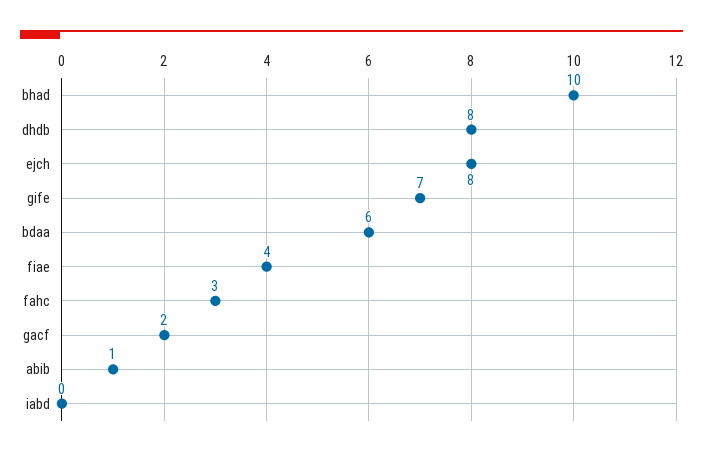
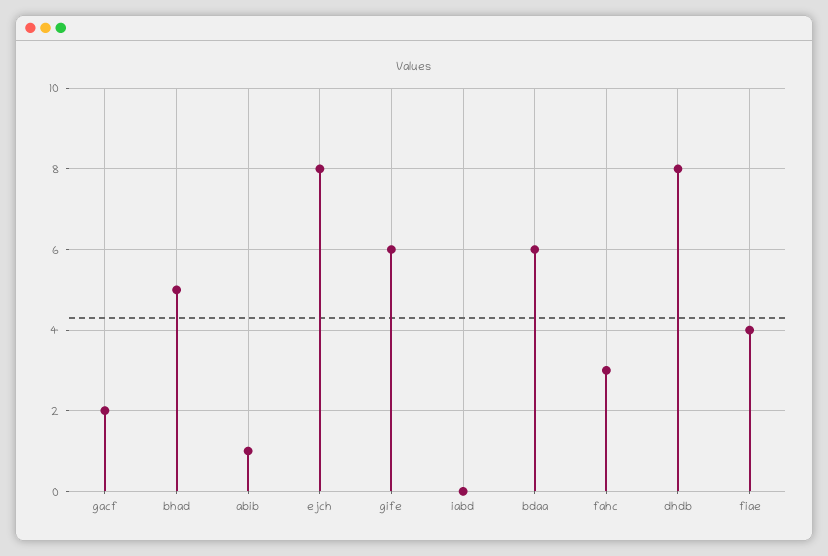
bhad: 10 -> 5
gife: 7 -> 6

